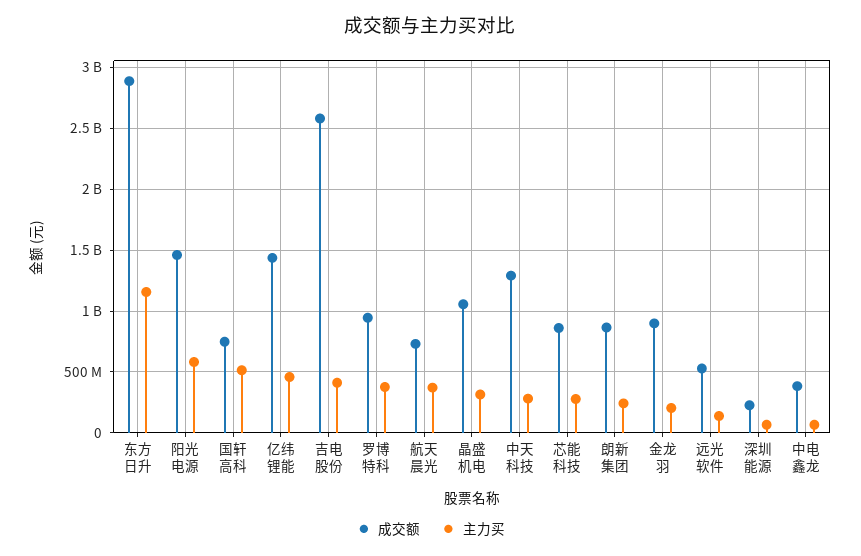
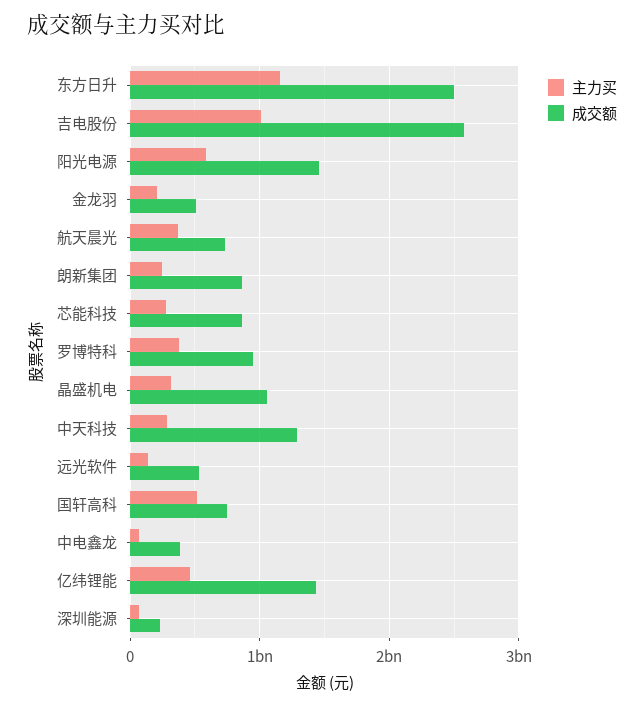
成交额, 东方日升: 2900000000 -> 2500000000
主力买, 吉电股份: 400000000 -> 1000000000
成交额, 金龙羽: 900000000 -> 500000000

